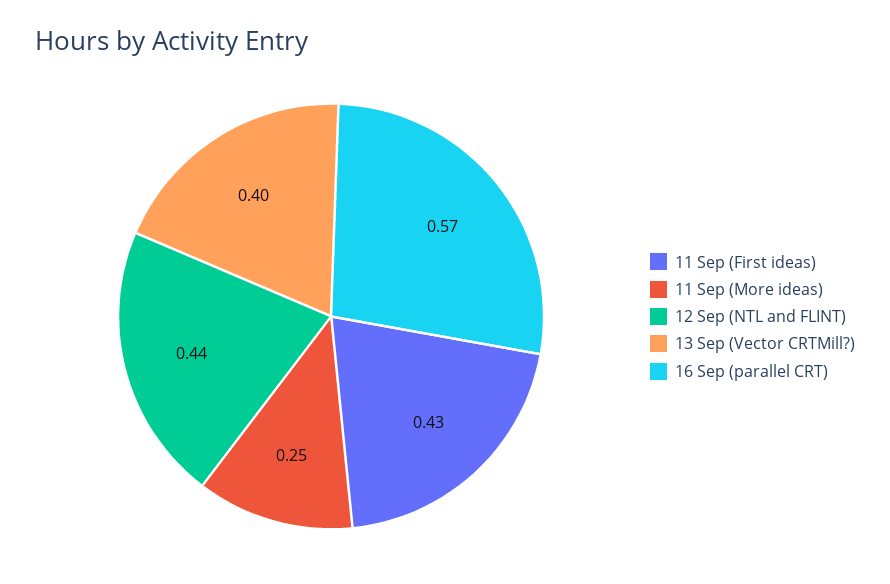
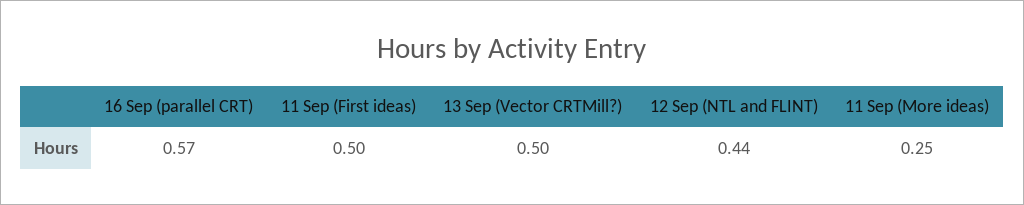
11 Sep (First ideas): 0.43 -> 0.5
13 Sep (Vector CRTMill?): 0.4 -> 0.5

